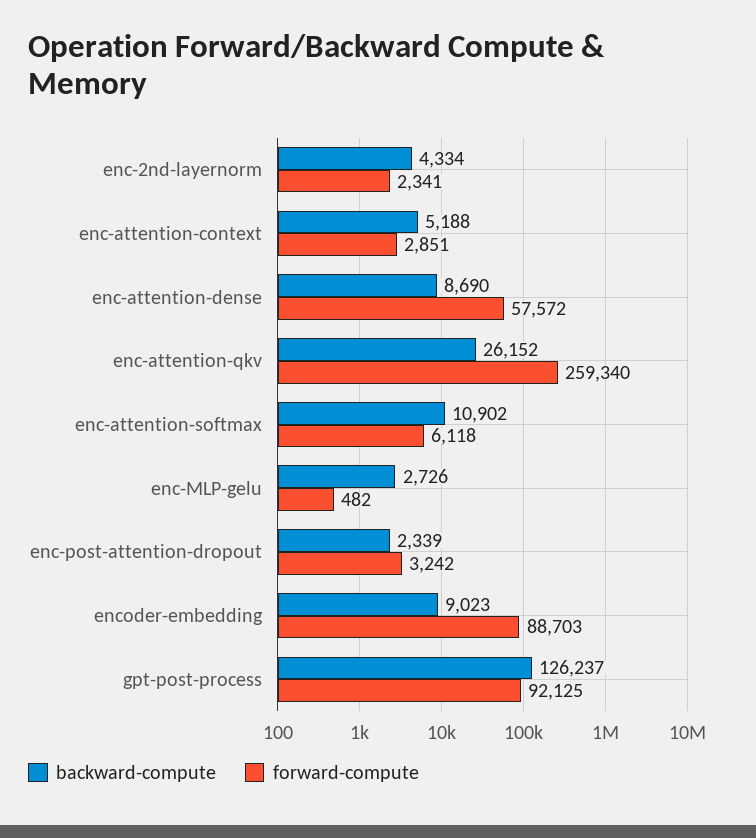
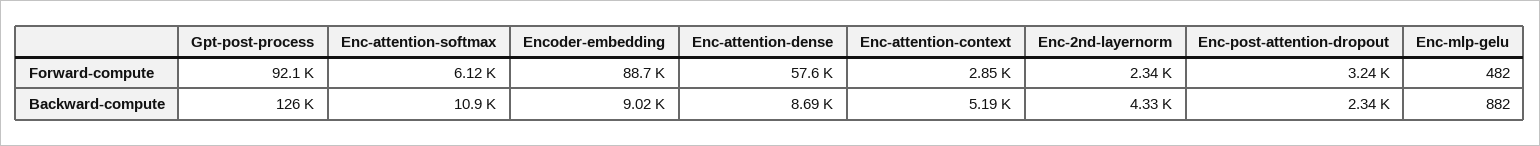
backward-compute, enc-attention-qkv: 26152 -> none
forward-compute, enc-attention-qkv: 259340 -> none
backward-compute, enc-MLP-gelu: 2726 -> 882

